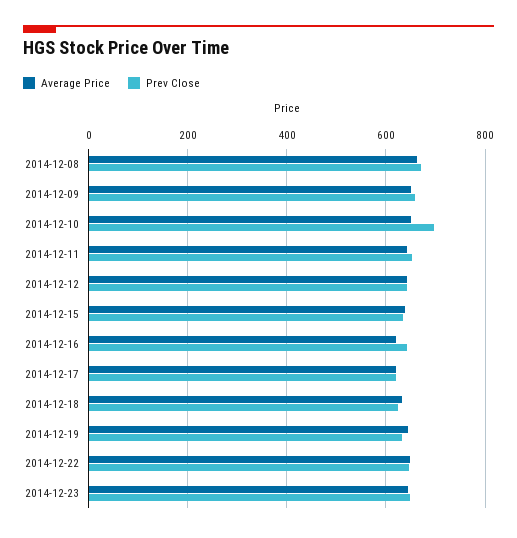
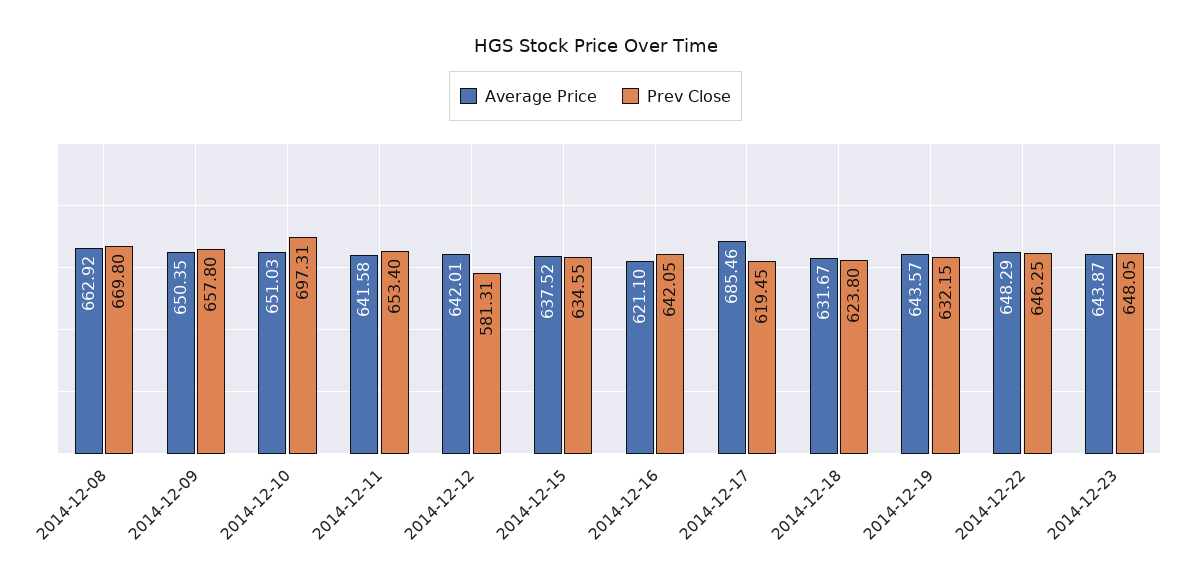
Prev Close, 2014-12-12: 640 -> 581.31
Average Price, 2014-12-17: 620 -> 685.46

